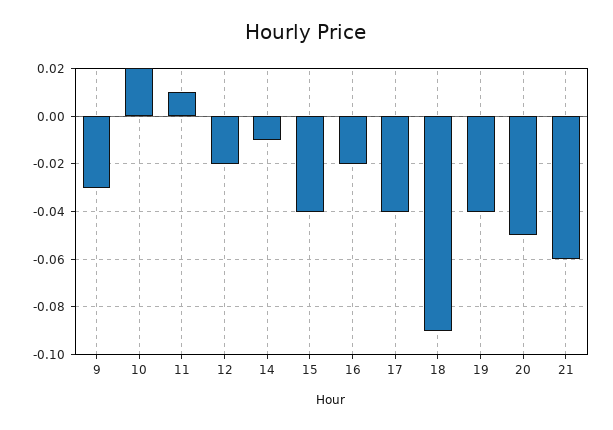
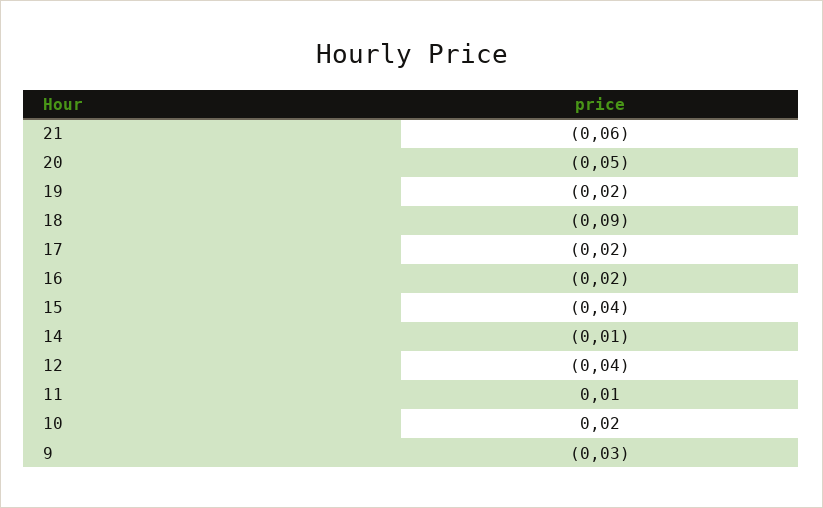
12: -0.02 -> -0.04
17: -0.04 -> -0.02
19: -0.04 -> -0.02

